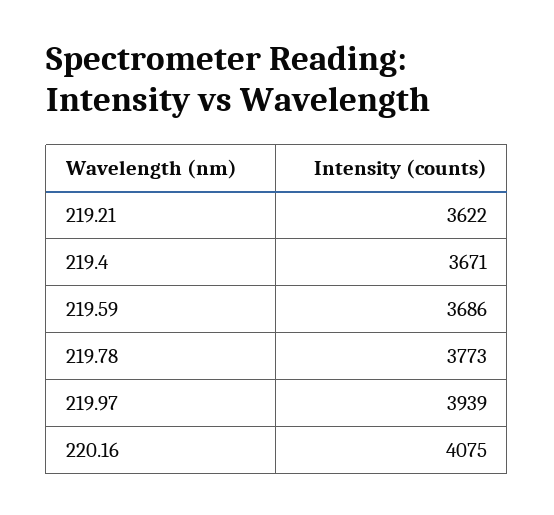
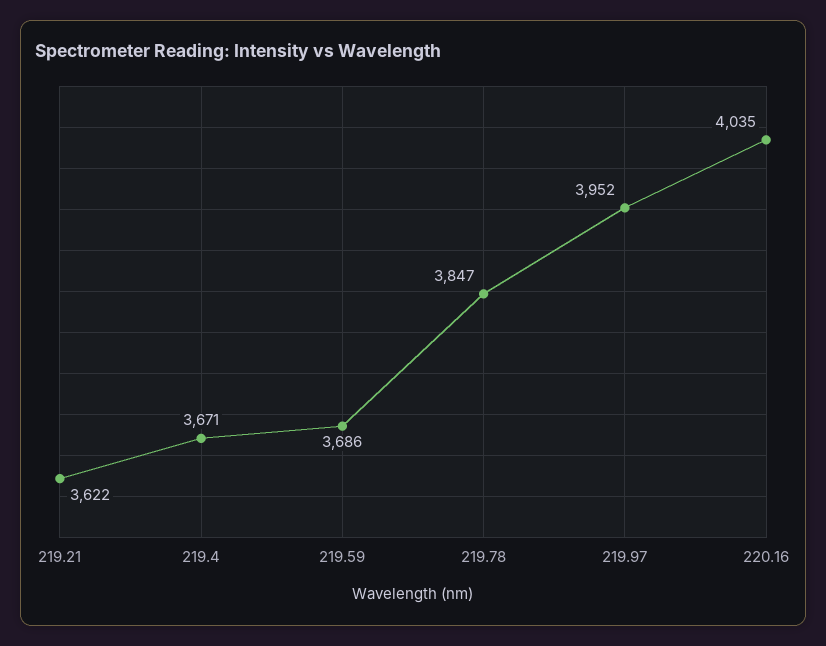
219.78: 3773 -> 3847
219.97: 3939 -> 3952
220.16: 4075 -> 4035

